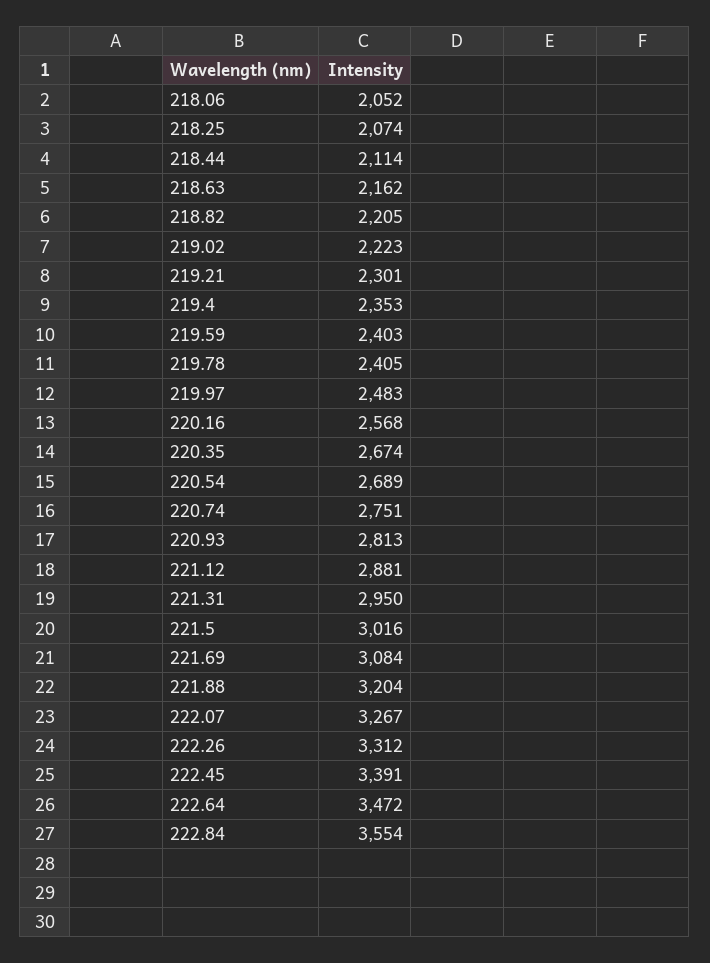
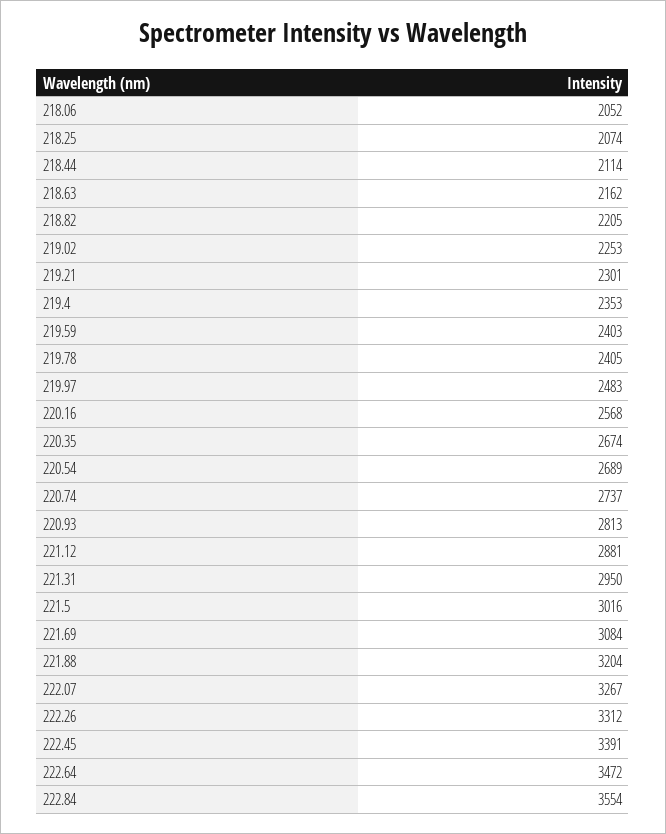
219.02: 2223 -> 2253
220.74: 2751 -> 2737

